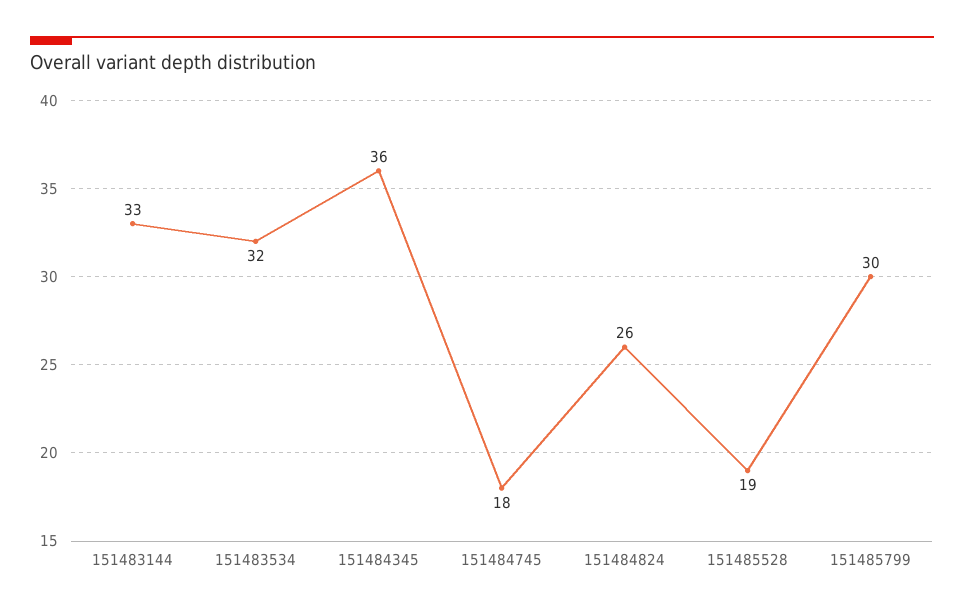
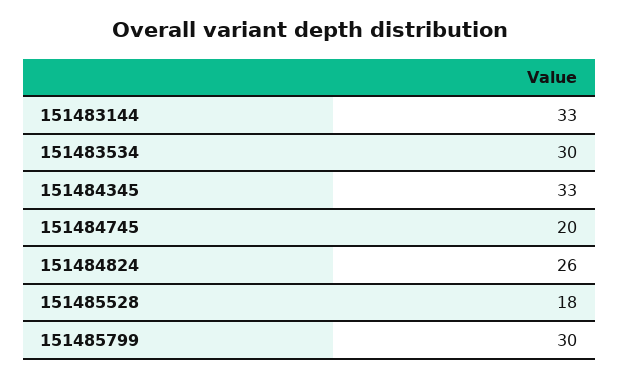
151483534: 32 -> 30
151484345: 36 -> 33
151484745: 18 -> 20
151485528: 19 -> 18

